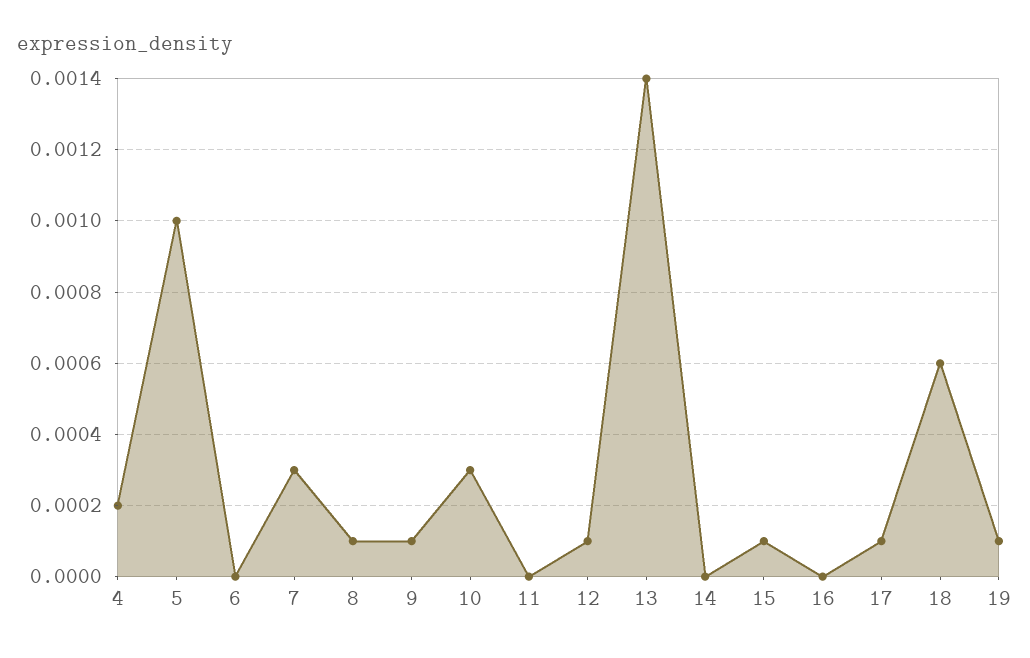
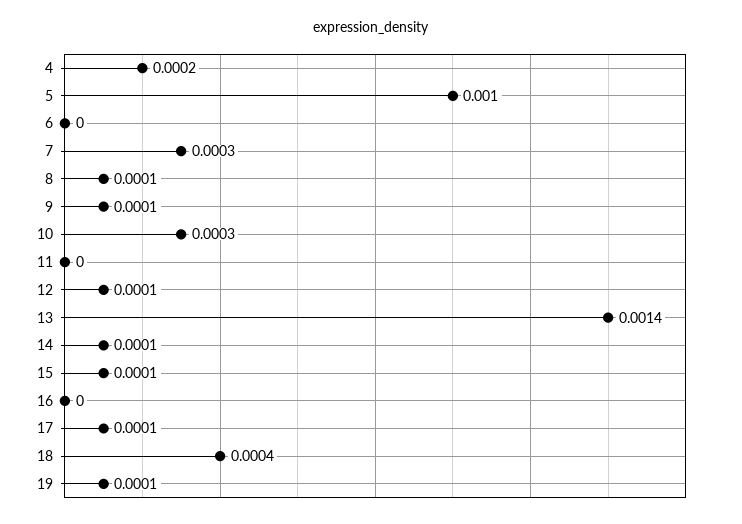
14: 0 -> 0.0001
18: 0.0006 -> 0.0004

